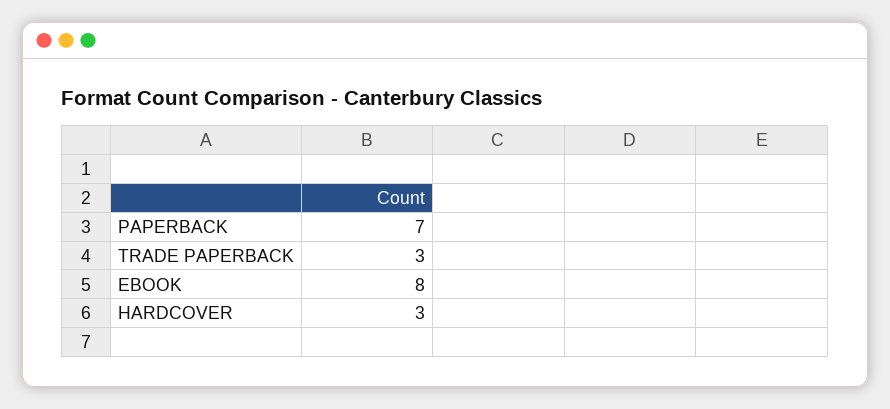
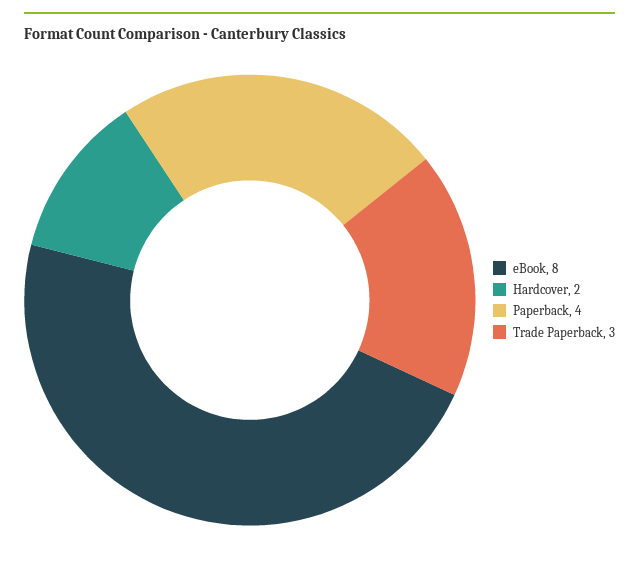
PAPERBACK: 7 -> 4
HARDCOVER: 3 -> 2

